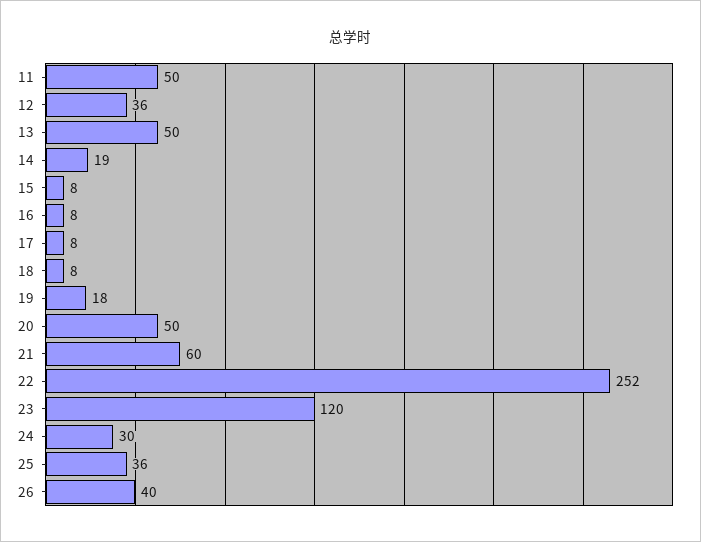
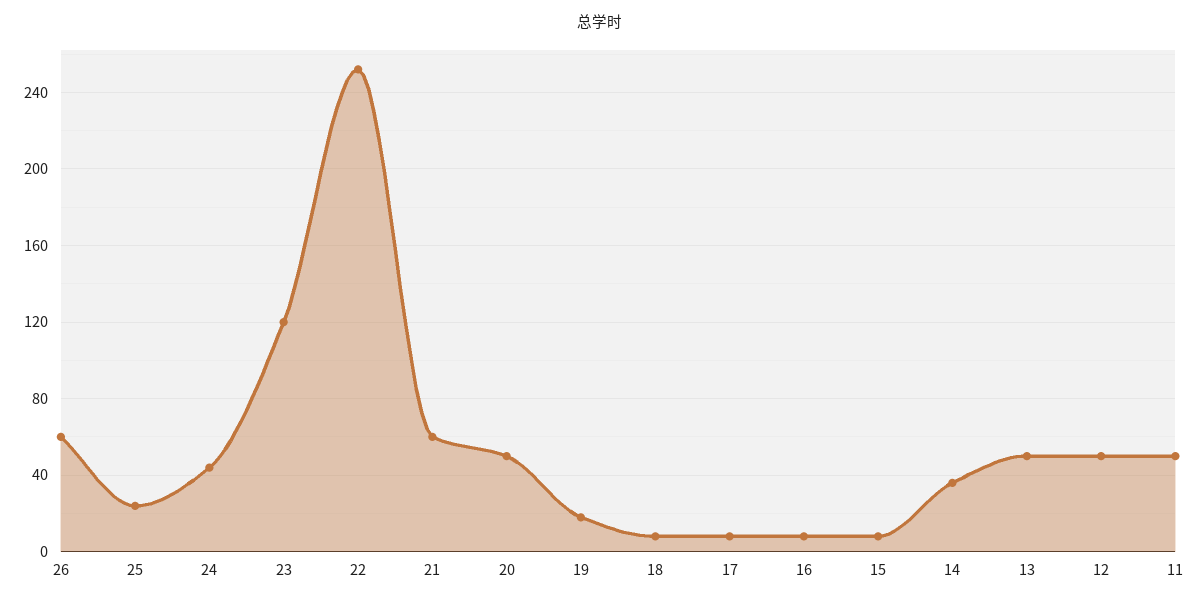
12: 36 -> 50
14: 19 -> 35
24: 30 -> 45
25: 36 -> 25
26: 40 -> 60

